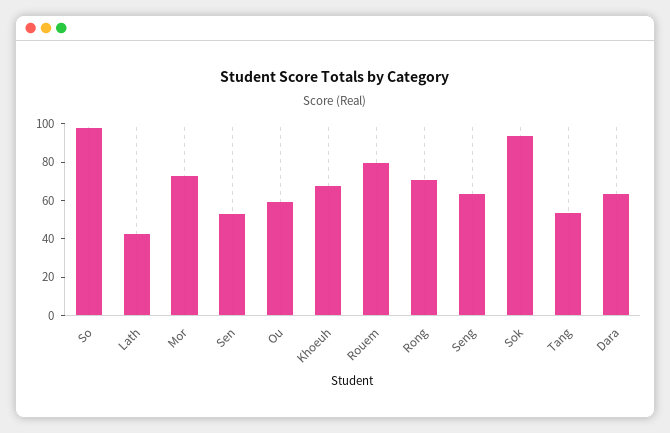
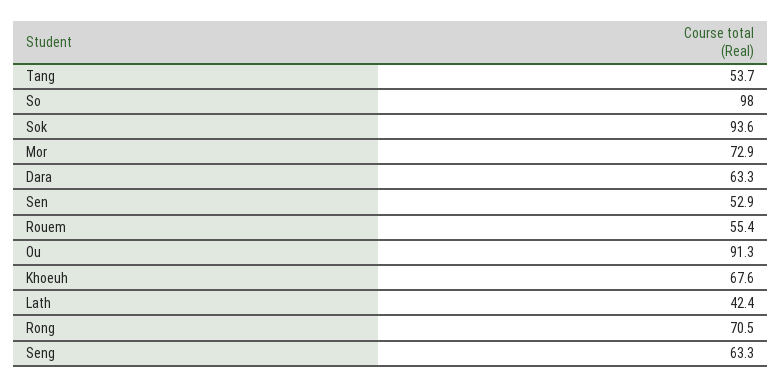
Ou: 60 -> 91.3
Rouem: 80 -> 55.4

